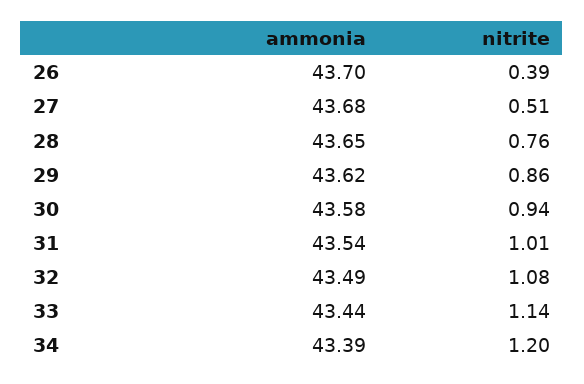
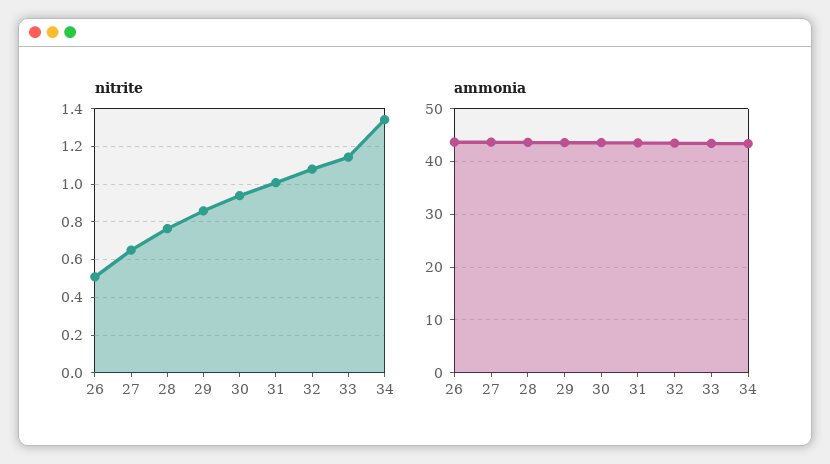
nitrite, 26: 0.39 -> 0.5
nitrite, 27: 0.51 -> 0.65
nitrite, 34: 1.2 -> 1.35

